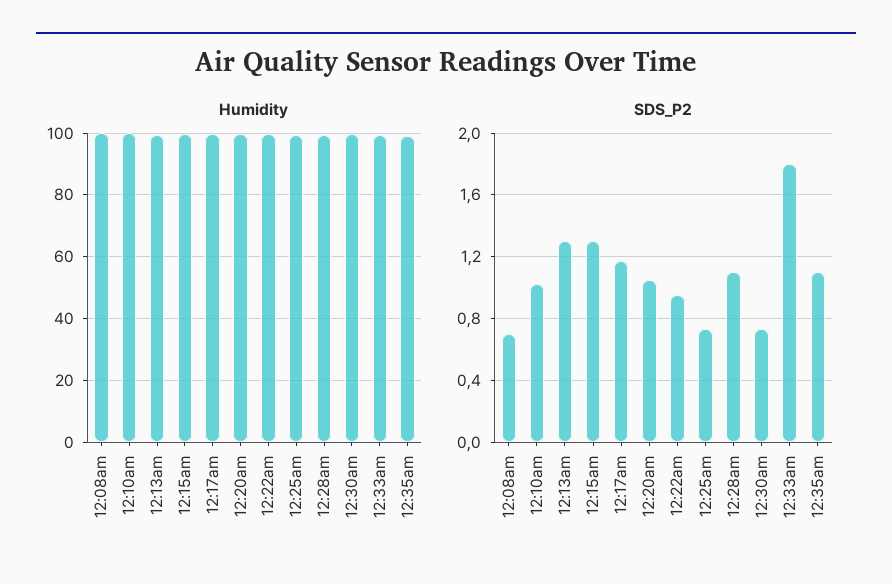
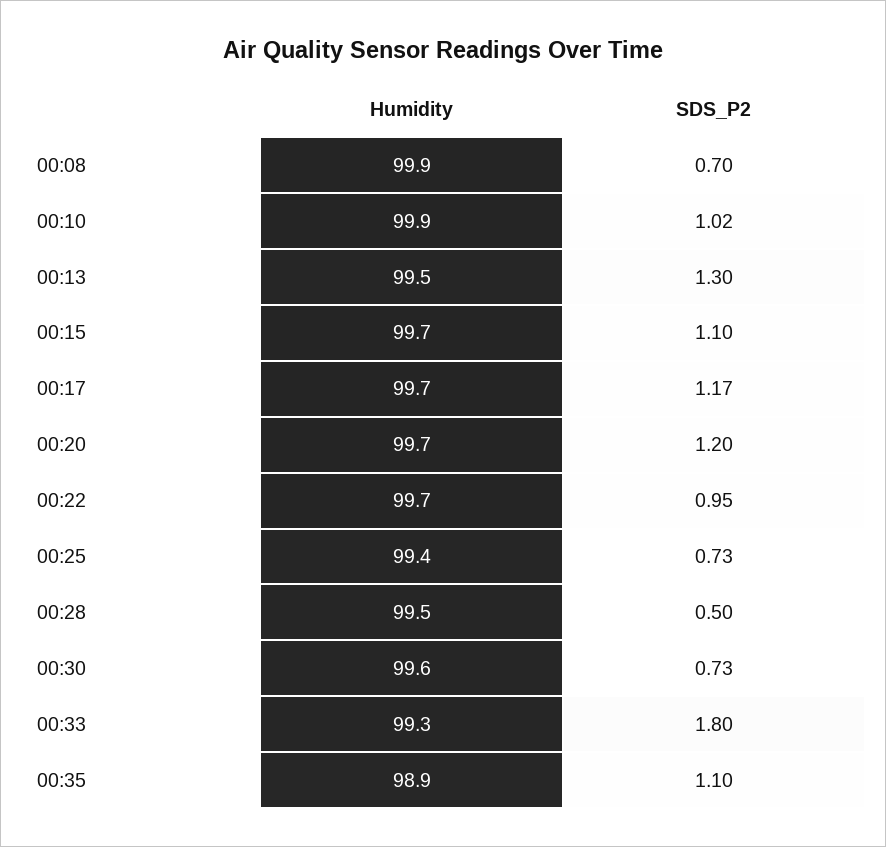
SDS_P2, 12:15am: 1.3 -> 1.1
SDS_P2, 12:20am: 1.05 -> 1.2
SDS_P2, 12:28am: 1.1 -> 0.5

